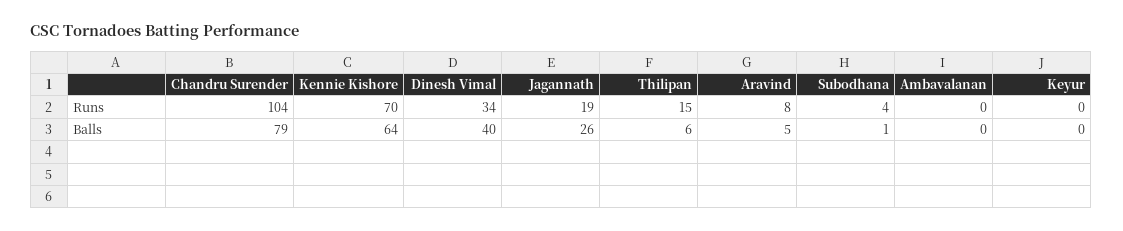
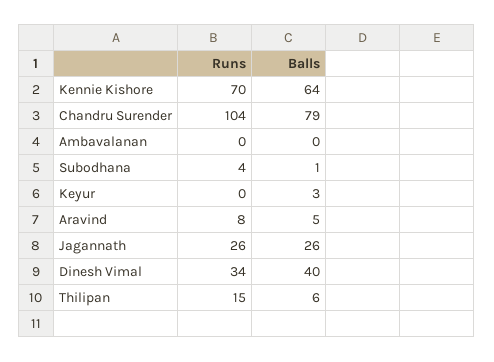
Jagannath, Runs: 19 -> 26
Keyur, Balls: 0 -> 3

